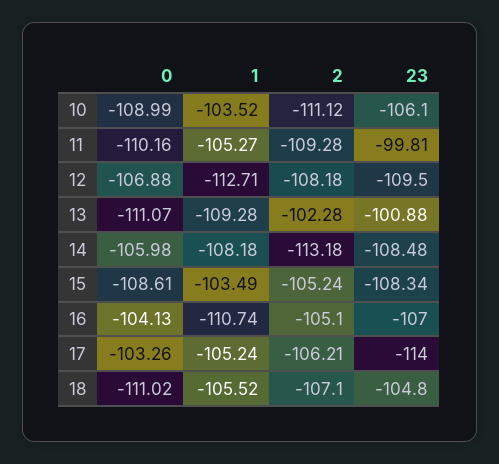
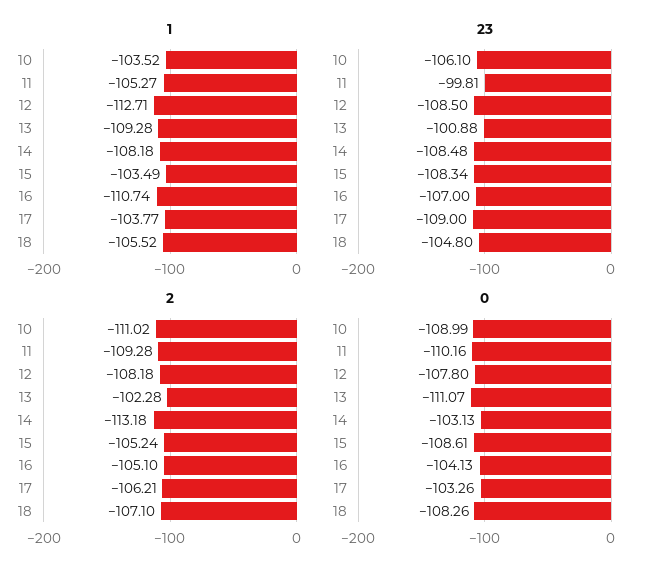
2, 10: -111.12 -> -111.02
0, 12: -106.88 -> -107.8
23, 12: -109.5 -> -108.5
0, 14: -105.98 -> -103.13
1, 17: -105.24 -> -103.77
23, 17: -114 -> -109
0, 18: -111.02 -> -108.26

